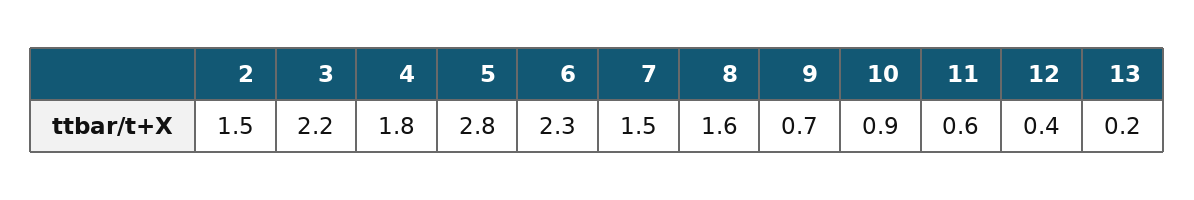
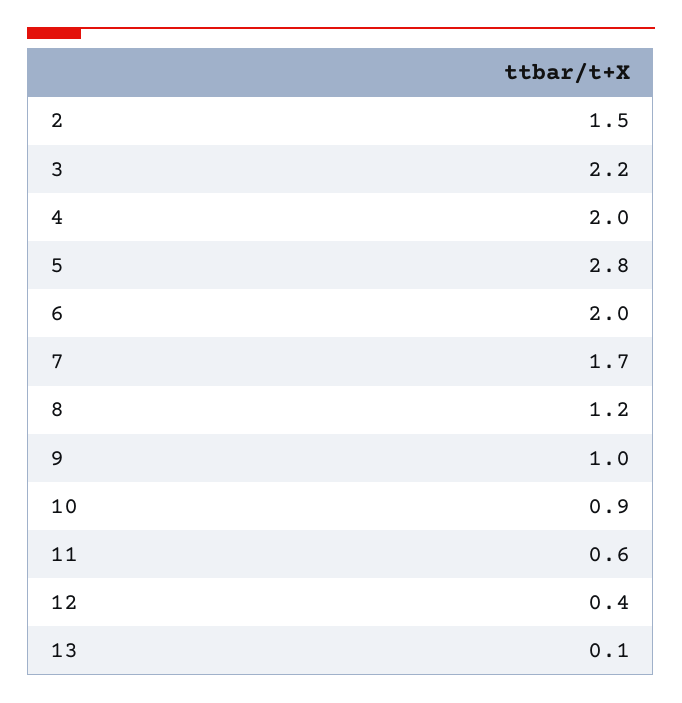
4: 1.8 -> 2
6: 2.3 -> 2
7: 1.5 -> 1.7
8: 1.6 -> 1.2
9: 0.7 -> 1
13: 0.2 -> 0.1

